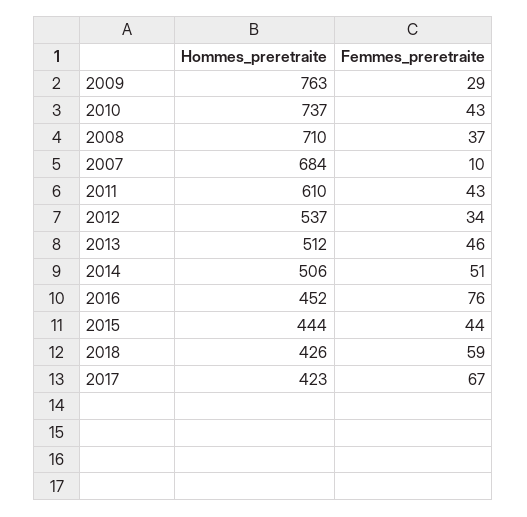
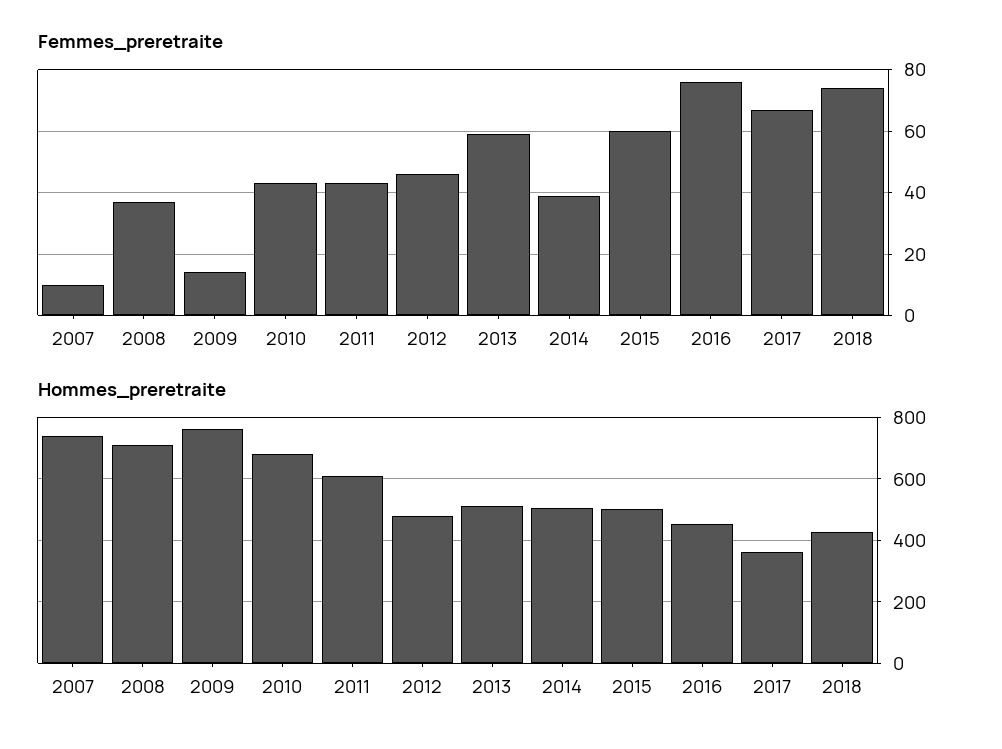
Femmes_preretraite, 2009: 29 -> 15
Hommes_preretraite, 2010: 737 -> 680
Hommes_preretraite, 2007: 684 -> 740
Hommes_preretraite, 2012: 537 -> 480
Femmes_preretraite, 2012: 34 -> 45
Femmes_preretraite, 2013: 46 -> 60
Femmes_preretraite, 2014: 51 -> 40
Hommes_preretraite, 2015: 444 -> 500
Femmes_preretraite, 2015: 44 -> 60
Femmes_preretraite, 2018: 59 -> 75
Hommes_preretraite, 2017: 423 -> 360

